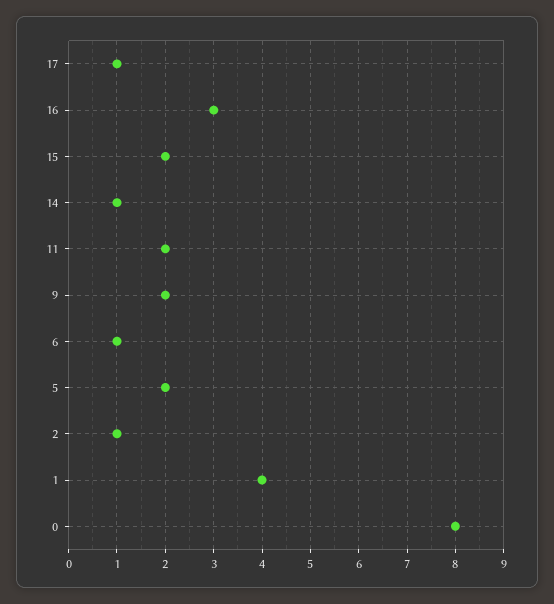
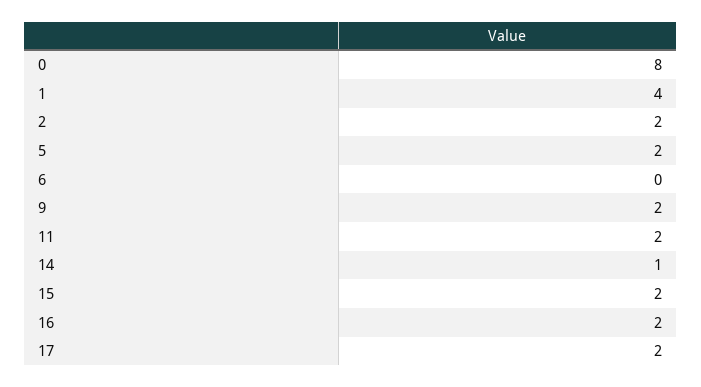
17: 1 -> 2
16: 3 -> 2
6: 1 -> 0
2: 1 -> 2

